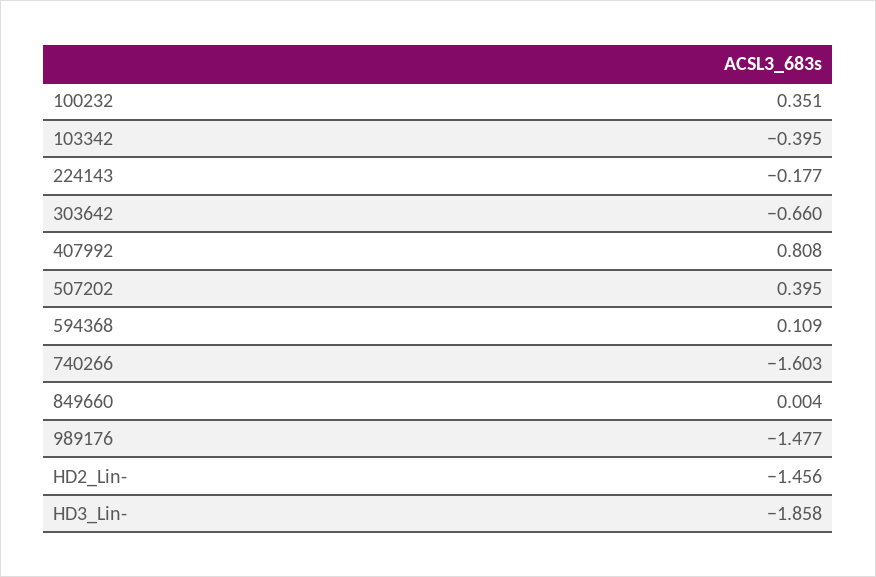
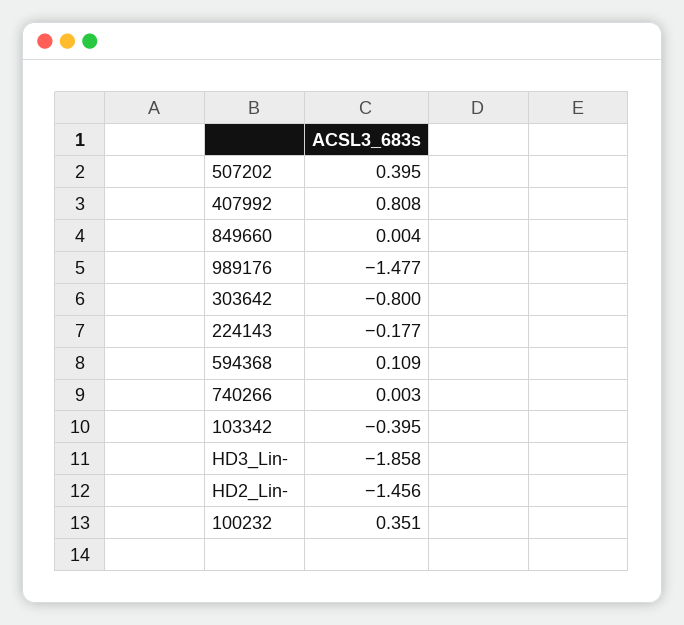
303642: -0.66 -> -0.8
740266: -1.603 -> 0.003

